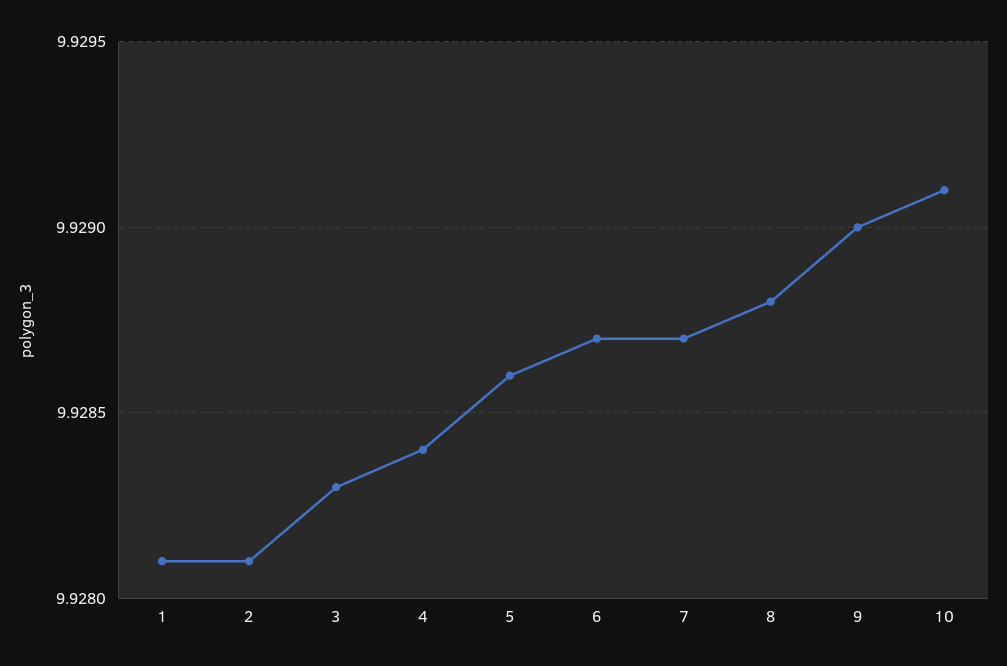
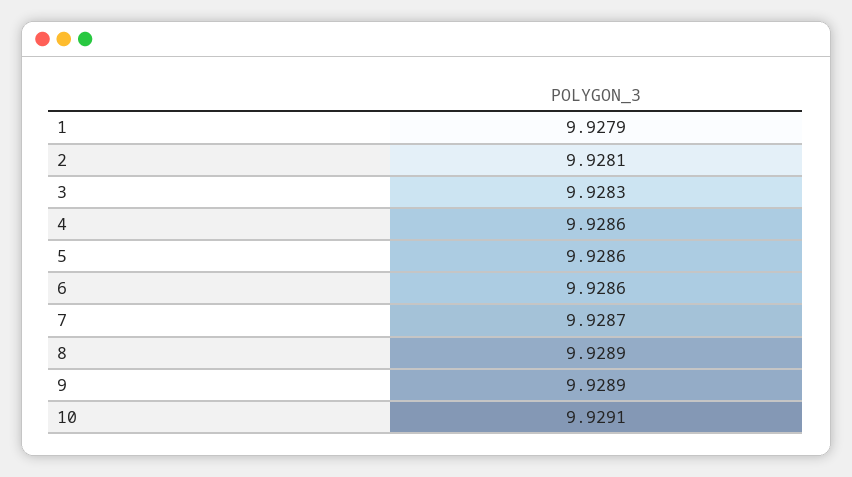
1: 9.9281 -> 9.9279
4: 9.9284 -> 9.9286
6: 9.9287 -> 9.9286
8: 9.9288 -> 9.9289
9: 9.929 -> 9.9289

